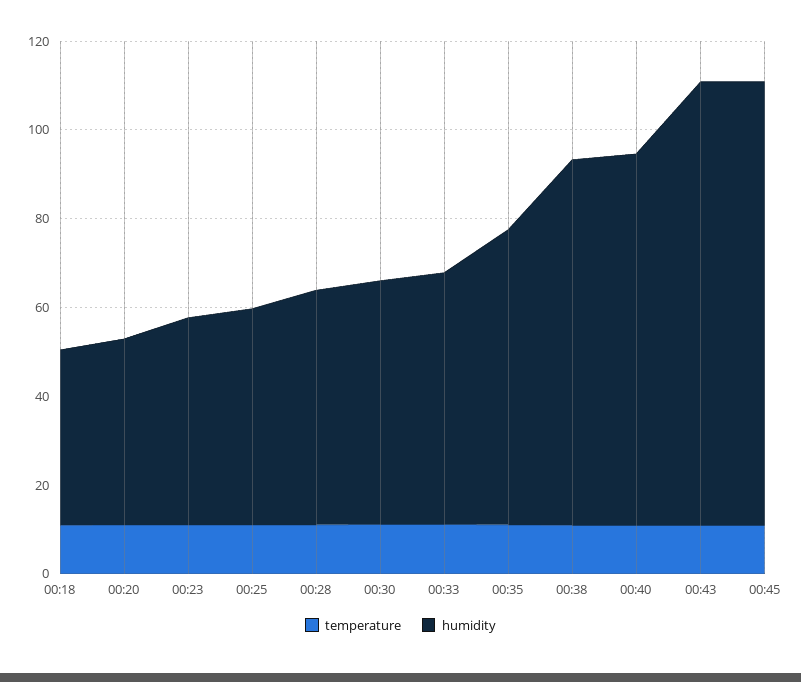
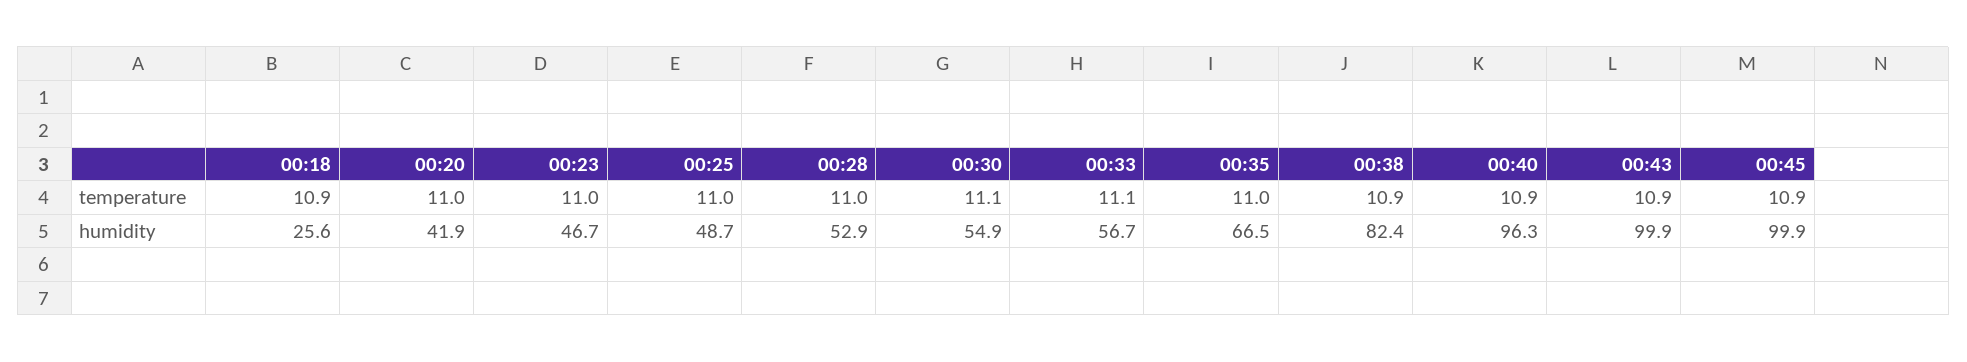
humidity, 00:18: 40 -> 25.6
humidity, 00:40: 85 -> 96.3

